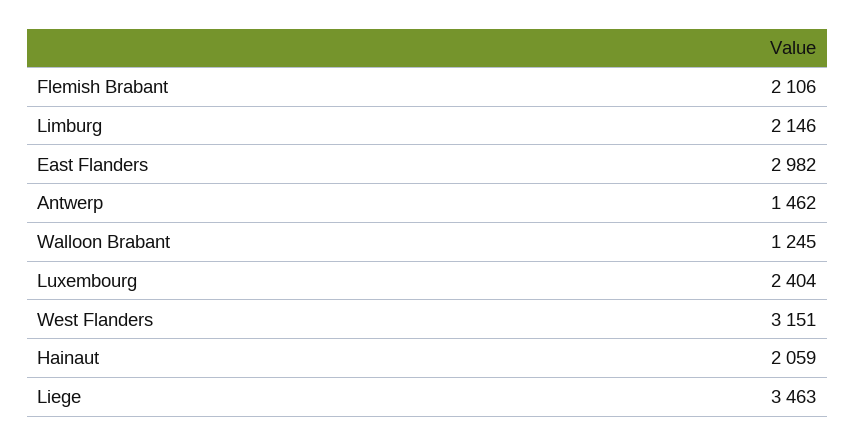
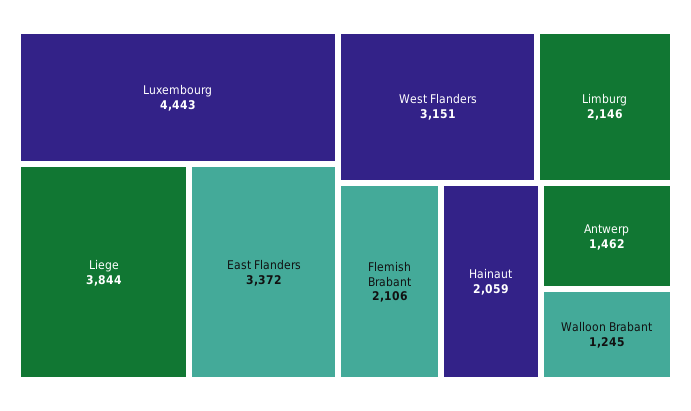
East Flanders: 2982 -> 3372
Luxembourg: 2404 -> 4443
Liege: 3463 -> 3844

